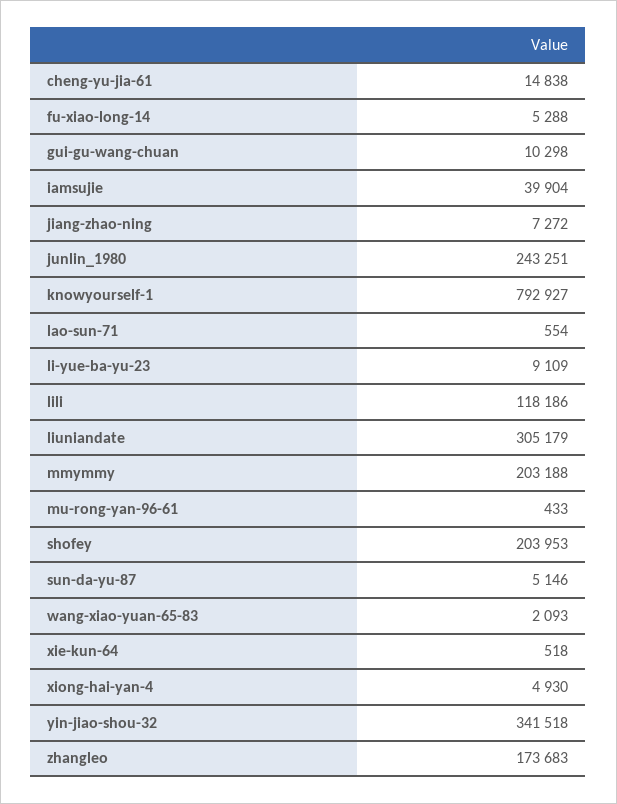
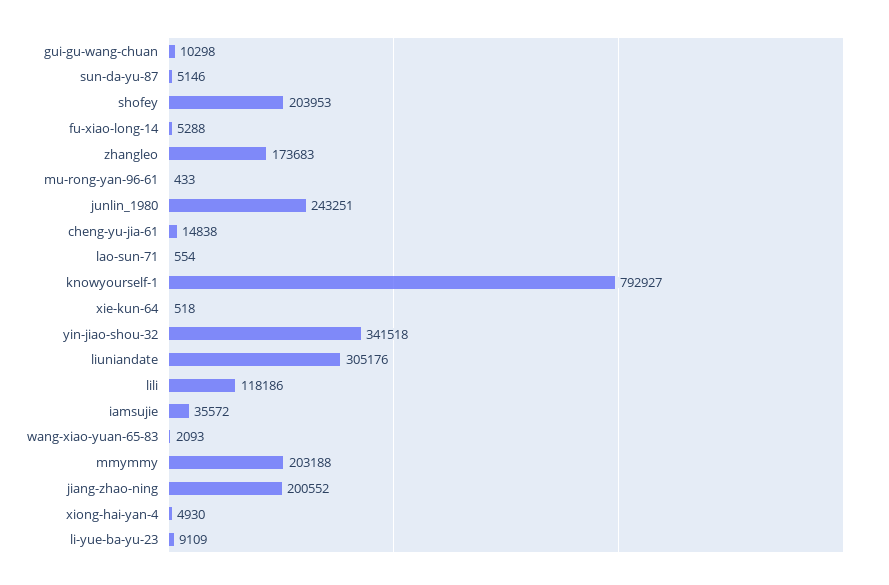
iamsujie: 39904 -> 35572
jiang-zhao-ning: 7272 -> 200552
liuniandate: 305179 -> 305176

